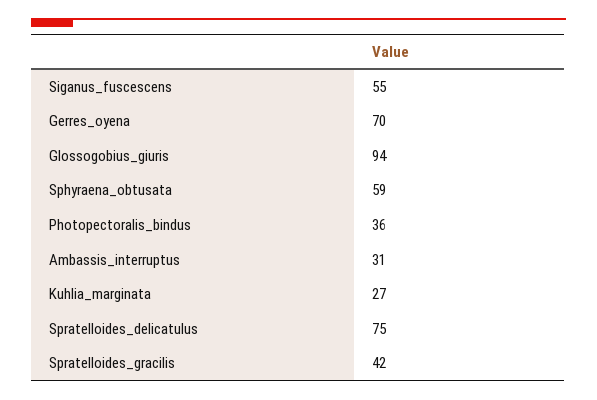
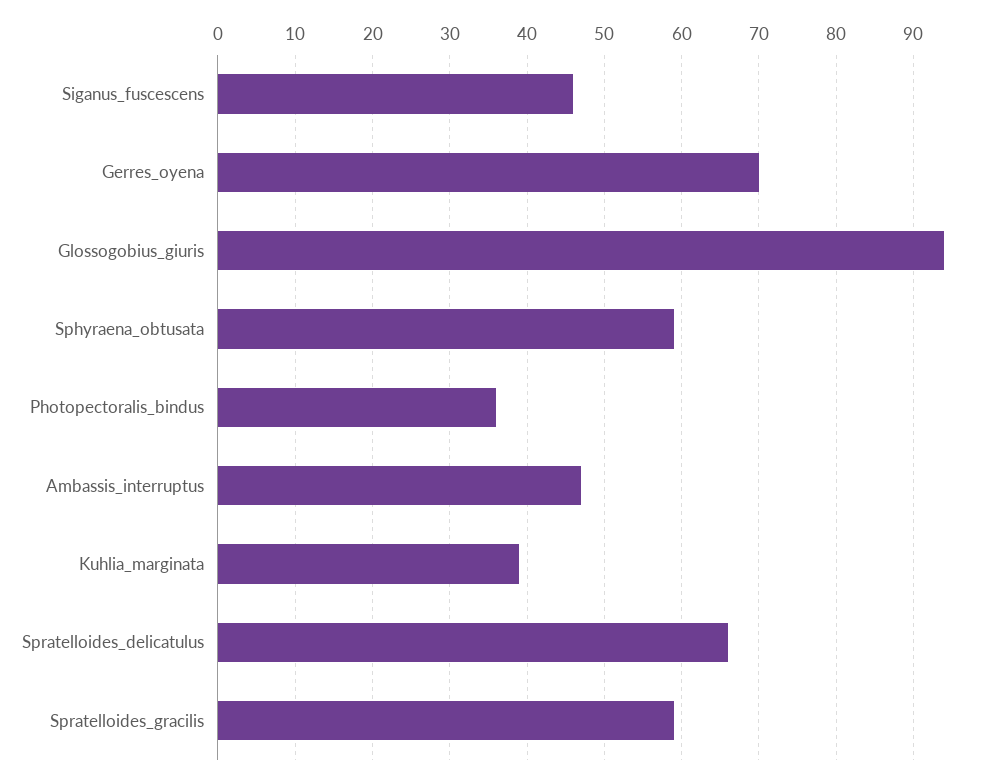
Siganus_fuscescens: 55 -> 46
Ambassis_interruptus: 31 -> 47
Kuhlia_marginata: 27 -> 39
Spratelloides_delicatulus: 75 -> 66
Spratelloides_gracilis: 42 -> 59

